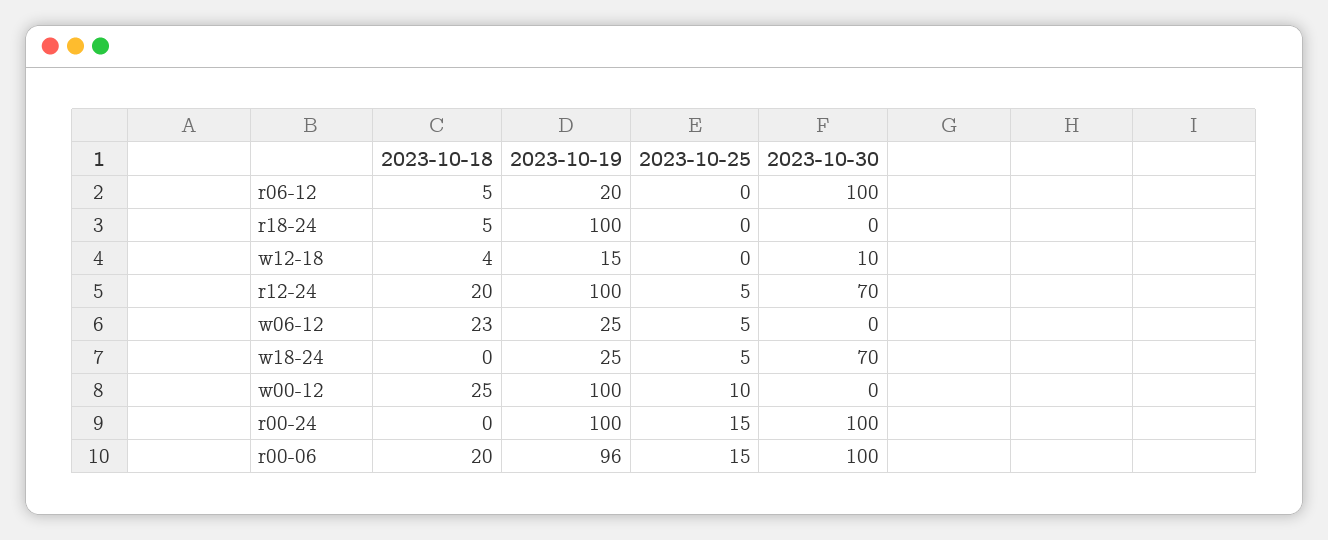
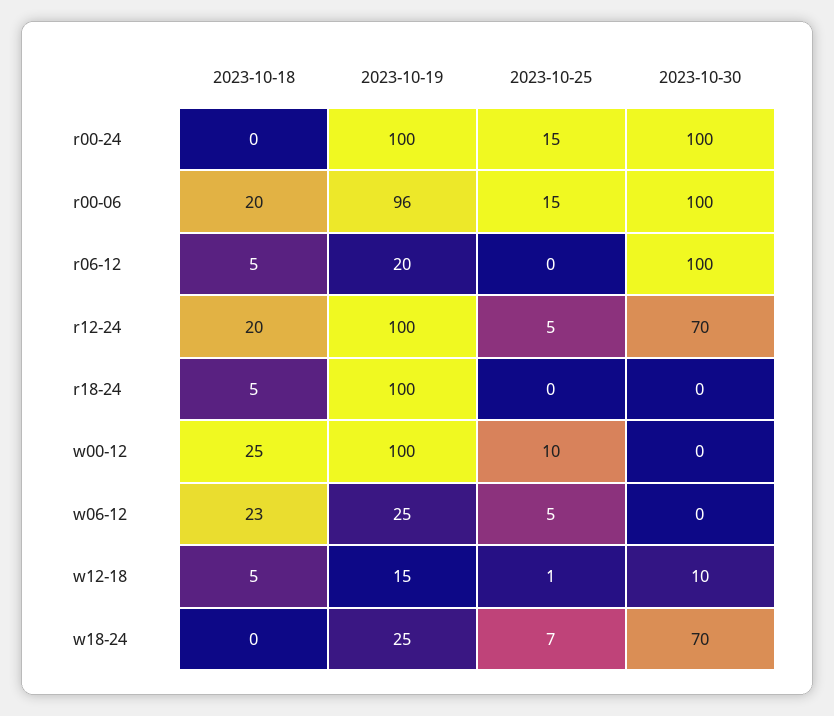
2023-10-18, w12-18: 4 -> 5
2023-10-25, w12-18: 0 -> 1
2023-10-25, w18-24: 5 -> 7

